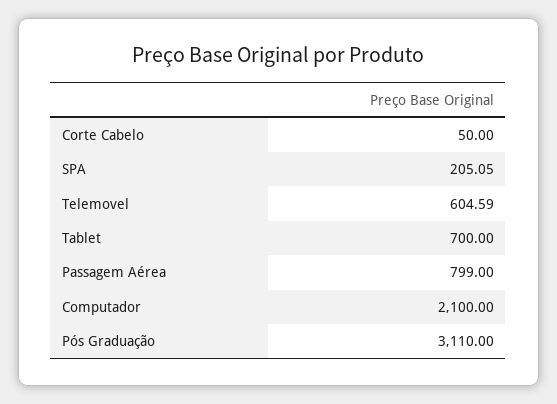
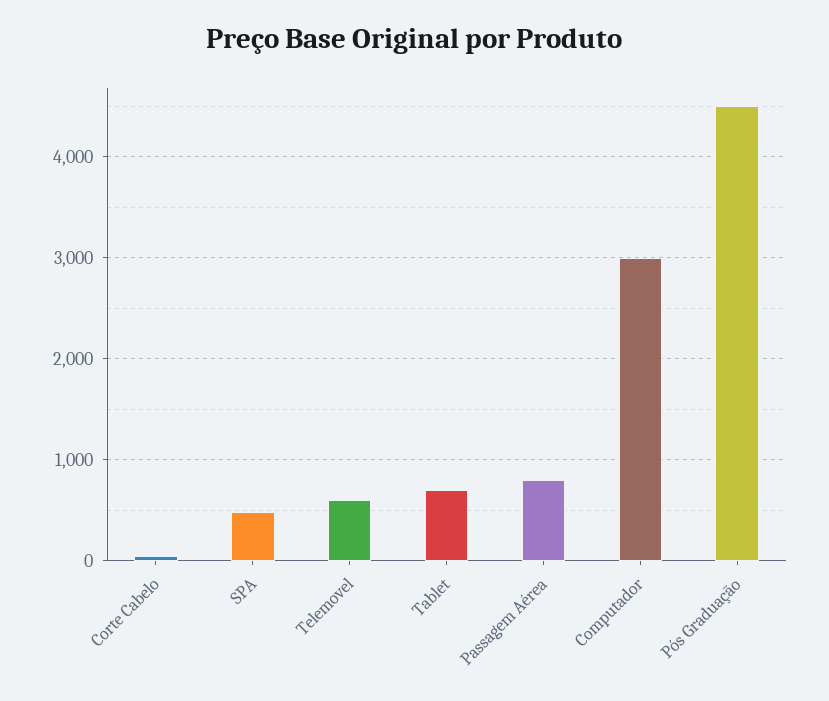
SPA: 205.05 -> 500
Computador: 2100 -> 3000
Pós Graduação: 3110 -> 4500

